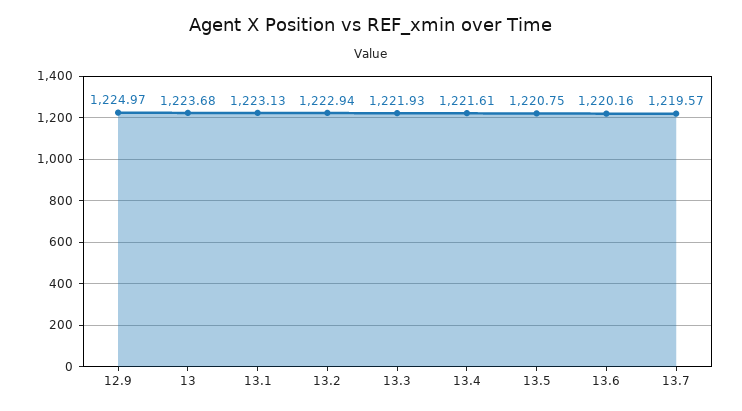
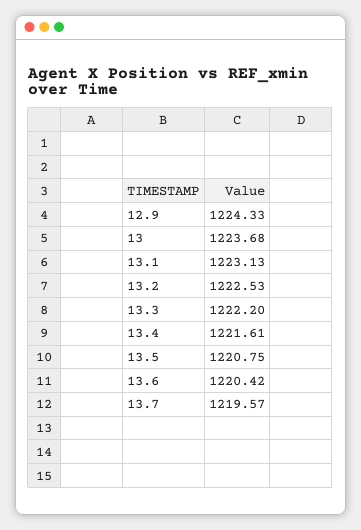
12.9: 1224.97 -> 1224.33
13.2: 1222.94 -> 1222.53
13.3: 1221.93 -> 1222.2
13.6: 1220.16 -> 1220.42

